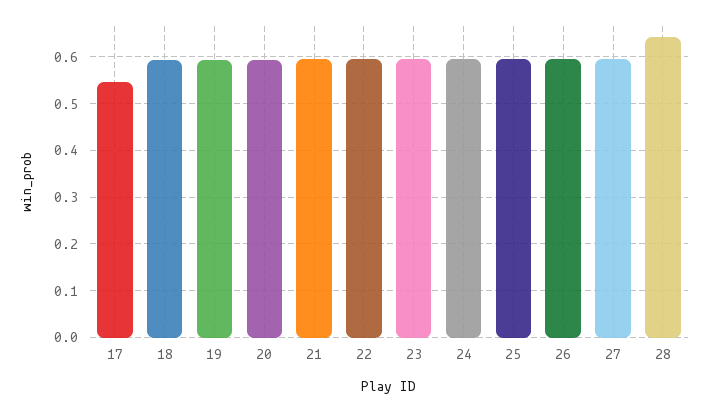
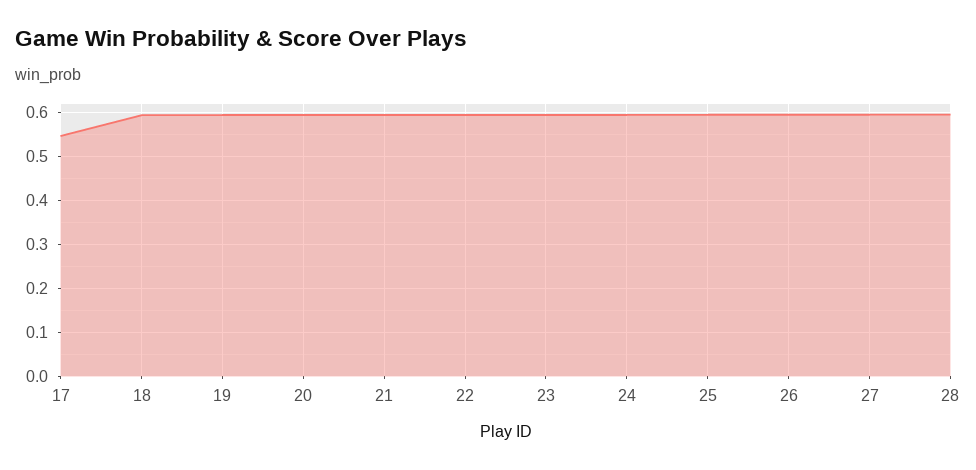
28: 0.64 -> 0.6

